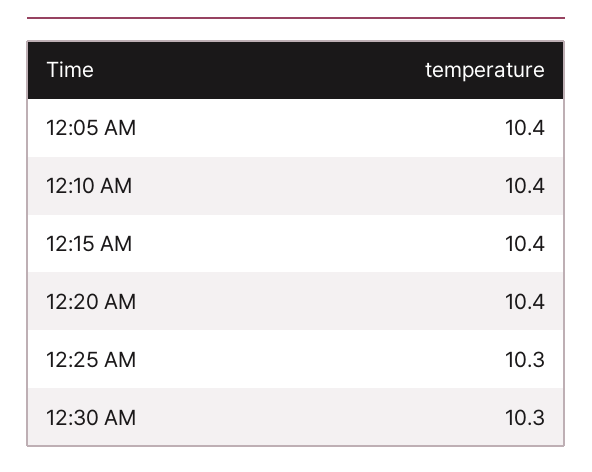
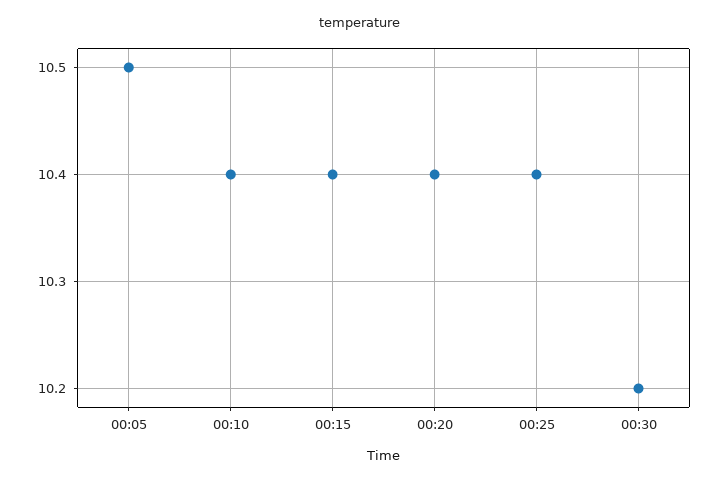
12:05 AM: 10.4 -> 10.5
12:25 AM: 10.3 -> 10.4
12:30 AM: 10.3 -> 10.2

